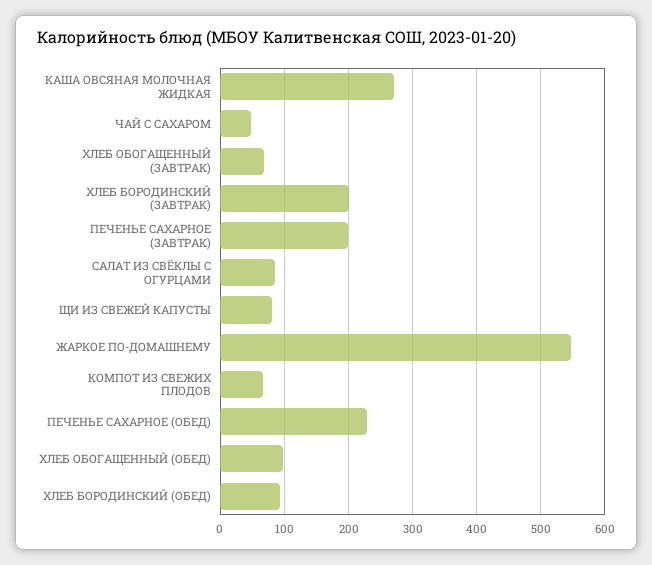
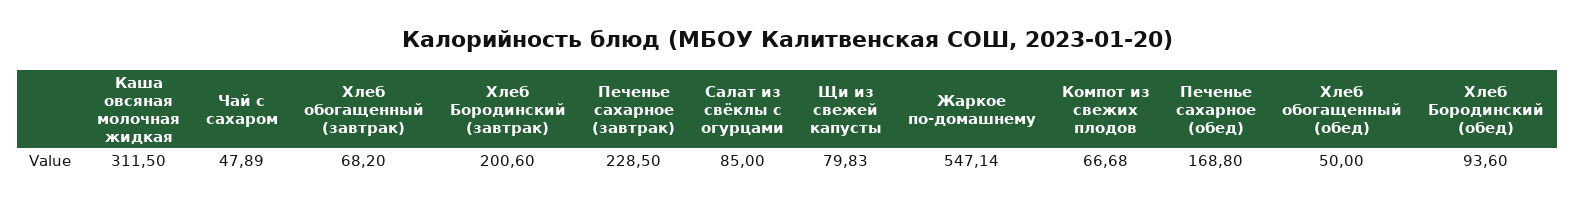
КАША ОВСЯНАЯ МОЛОЧНАЯ ЖИДКАЯ: 270 -> 311.5
ПЕЧЕНЬЕ САХАРНОЕ (ЗАВТРАК): 200 -> 228.5
ПЕЧЕНЬЕ САХАРНОЕ (ОБЕД): 230 -> 168.8
ХЛЕБ ОБОГАЩЕННЫЙ (ОБЕД): 100 -> 50

